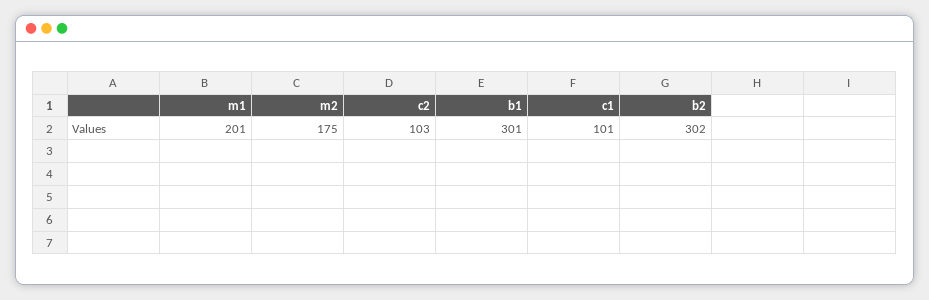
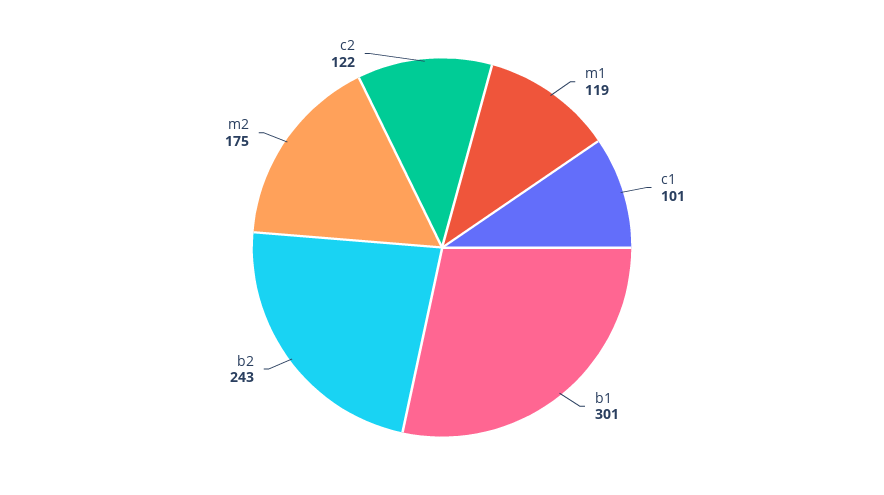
m1: 201 -> 119
c2: 103 -> 122
b2: 302 -> 243

